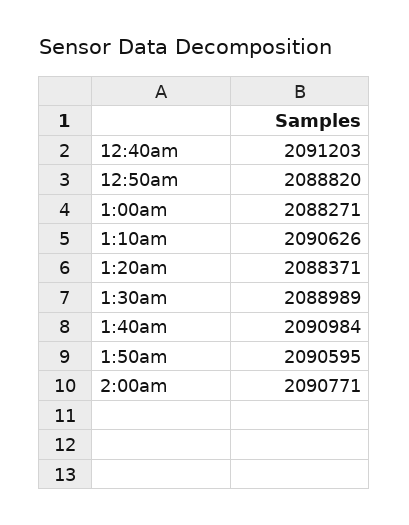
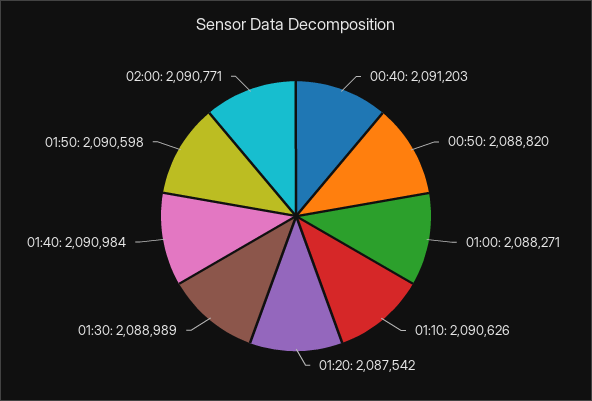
1:20am: 2088371 -> 2087542
1:50am: 2090595 -> 2090598

